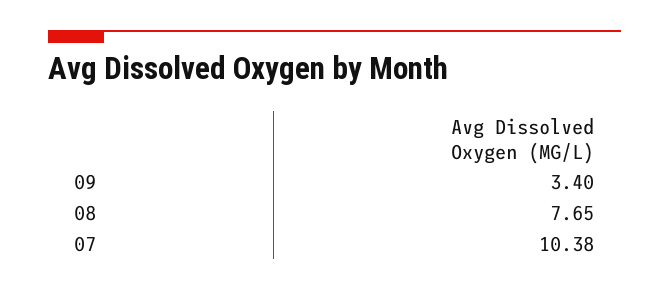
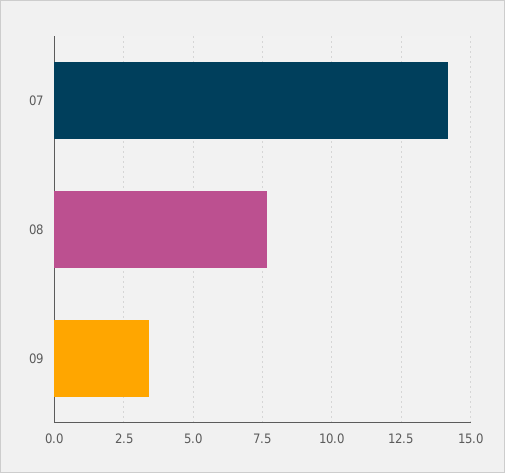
07: 10.38 -> 14.25

